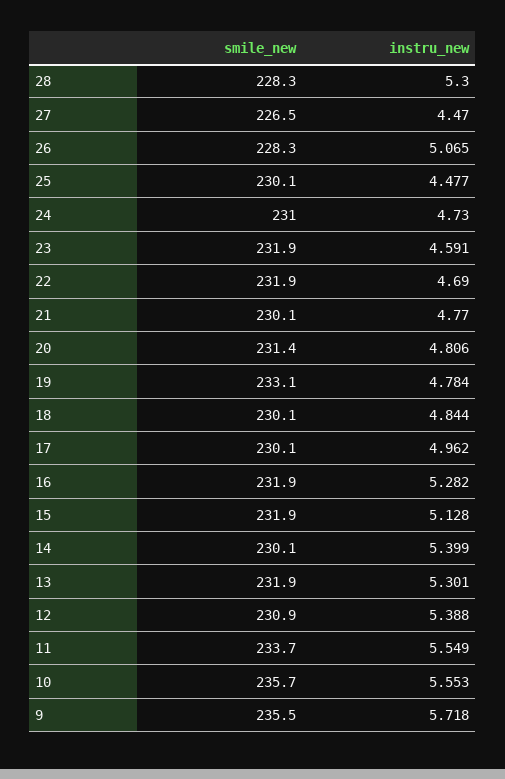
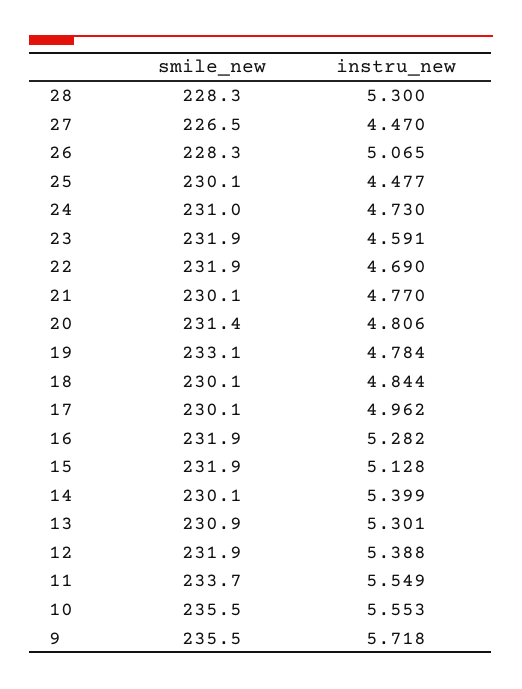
smile_new, 13: 231.9 -> 230.9
smile_new, 12: 230.9 -> 231.9
smile_new, 10: 235.7 -> 235.5

